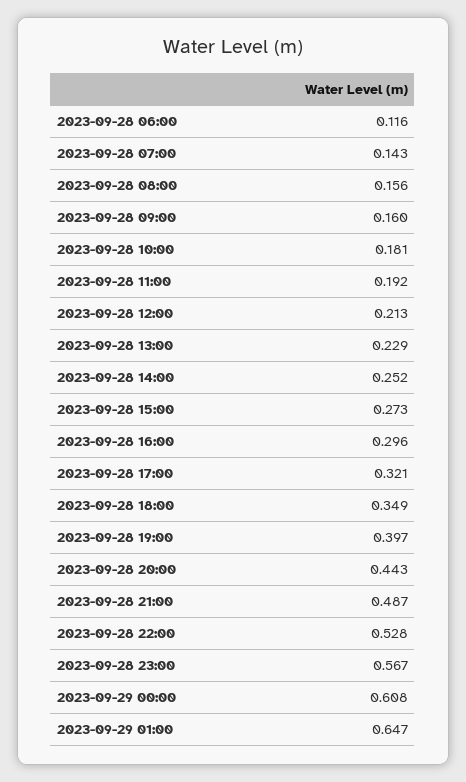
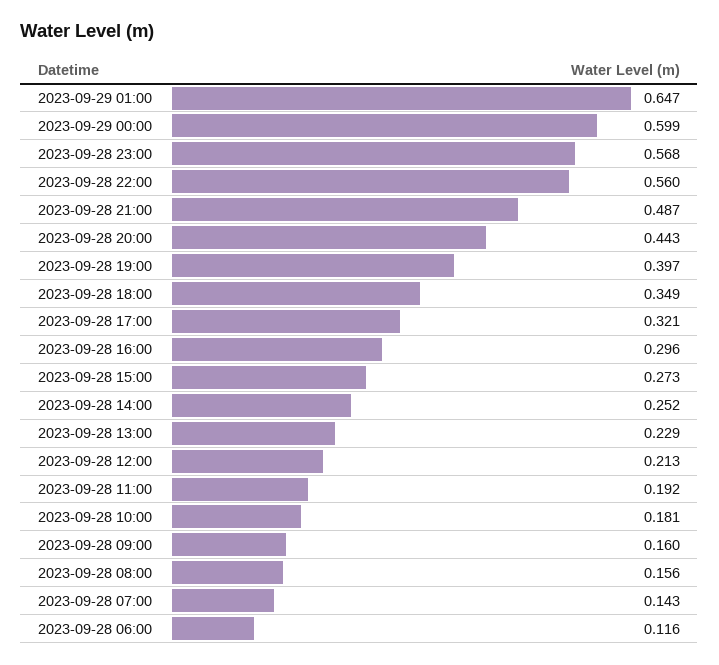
2023-09-28 22:00: 0.528 -> 0.56
2023-09-28 23:00: 0.567 -> 0.568
2023-09-29 00:00: 0.608 -> 0.599

